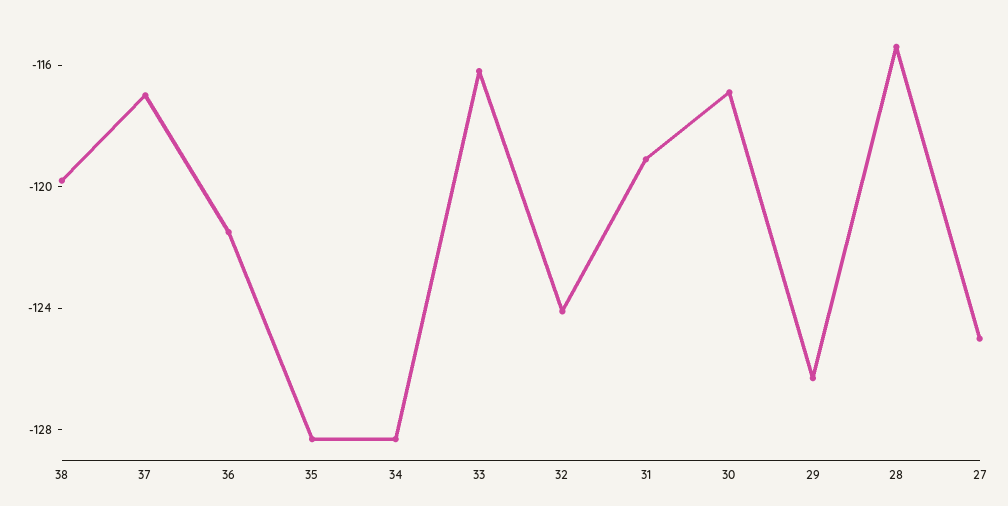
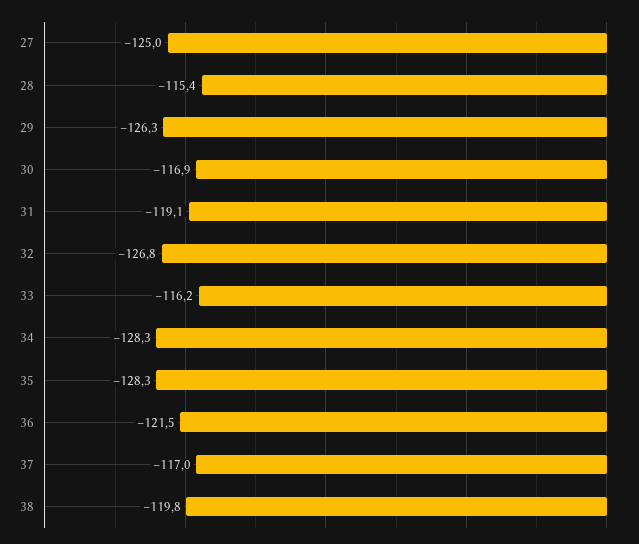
32: -124 -> -126.8

